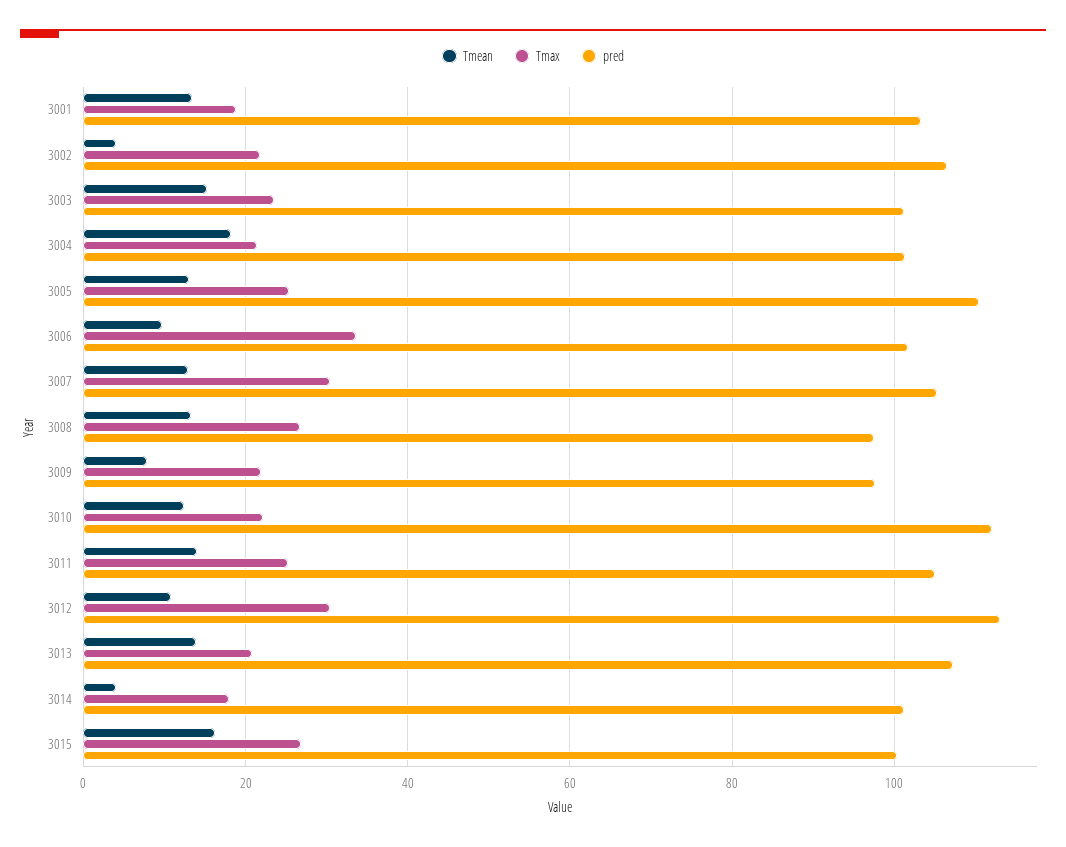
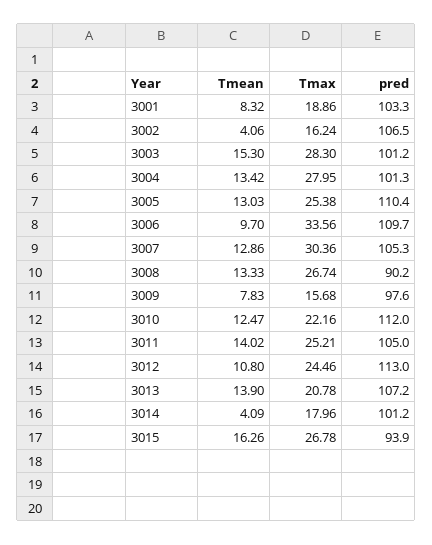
Tmean, 3001: 14 -> 8.32
Tmax, 3002: 22 -> 16.24
Tmax, 3003: 24 -> 28.3
Tmean, 3004: 18 -> 13.42
Tmax, 3004: 22 -> 27.95
pred, 3006: 102 -> 109.7
pred, 3008: 98 -> 90.2
Tmax, 3009: 22 -> 15.68
Tmax, 3012: 30 -> 24.46
pred, 3015: 100 -> 93.9

